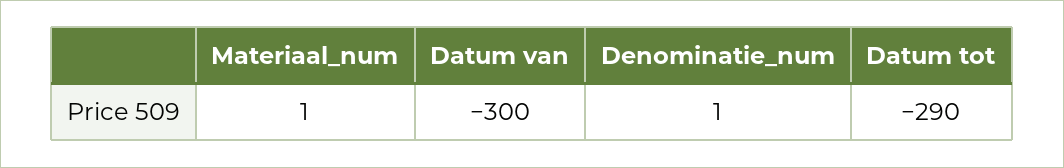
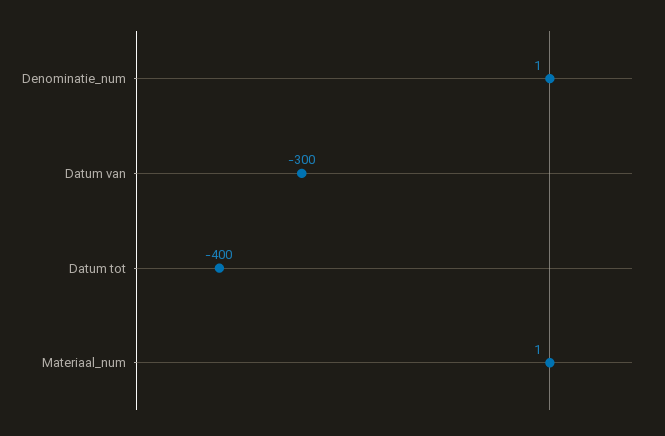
Datum tot: -290 -> -400

